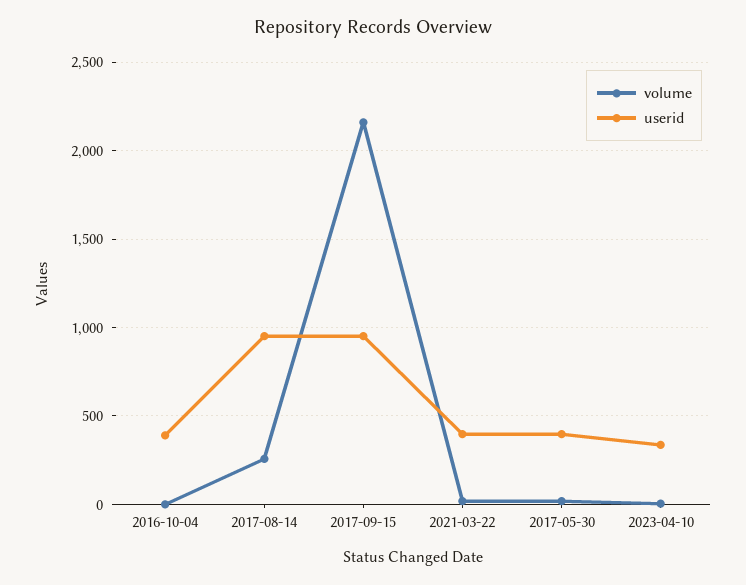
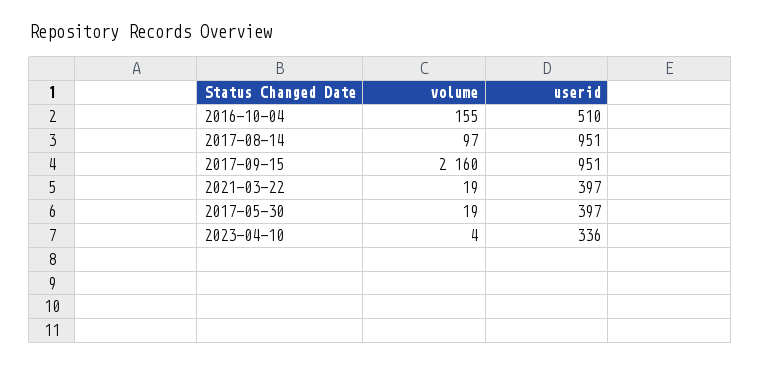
volume, 2016-10-04: 0 -> 155
userid, 2016-10-04: 400 -> 510
volume, 2017-08-14: 250 -> 97

